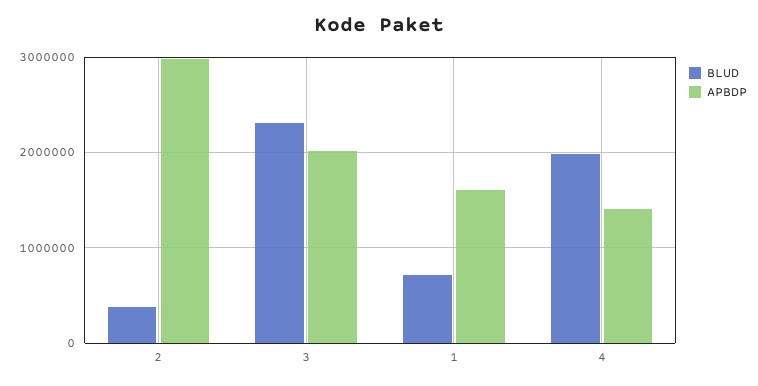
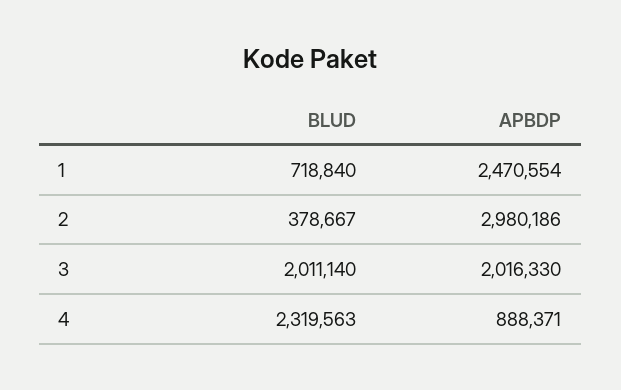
BLUD, 3: 2300000 -> 2011140
APBDP, 1: 1600000 -> 2470554
BLUD, 4: 2000000 -> 2319563
APBDP, 4: 1400000 -> 888371

